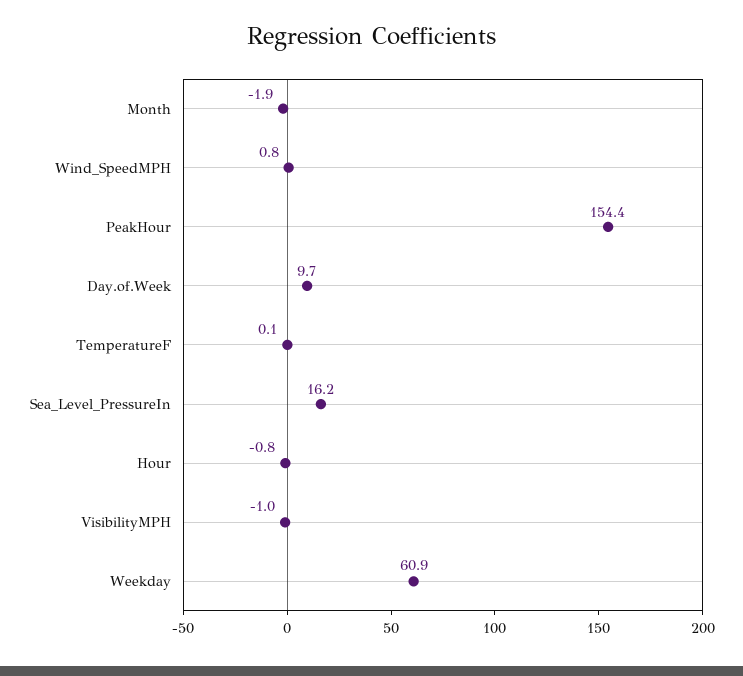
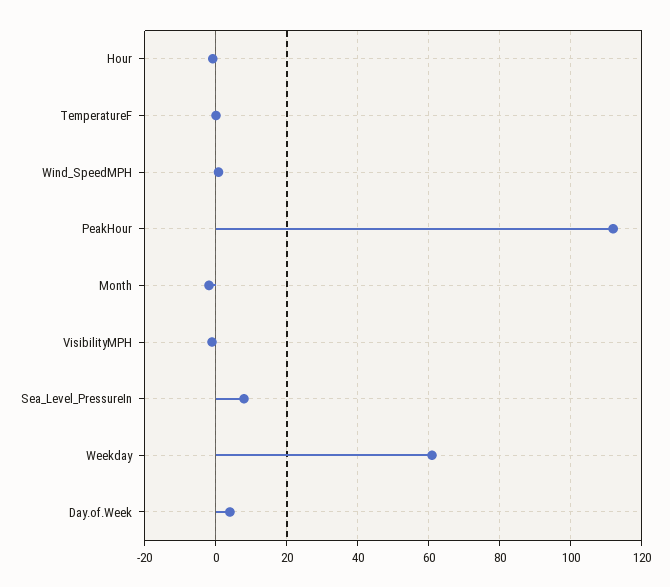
PeakHour: 154.4 -> 112
Day.of.Week: 9.7 -> 4
Sea_Level_PressureIn: 16.2 -> 8

